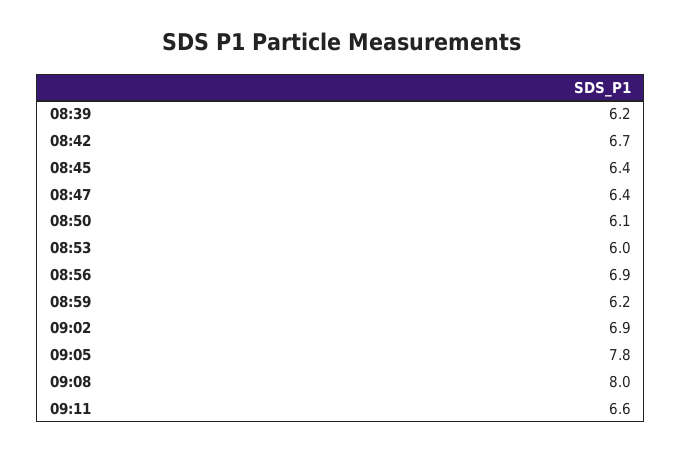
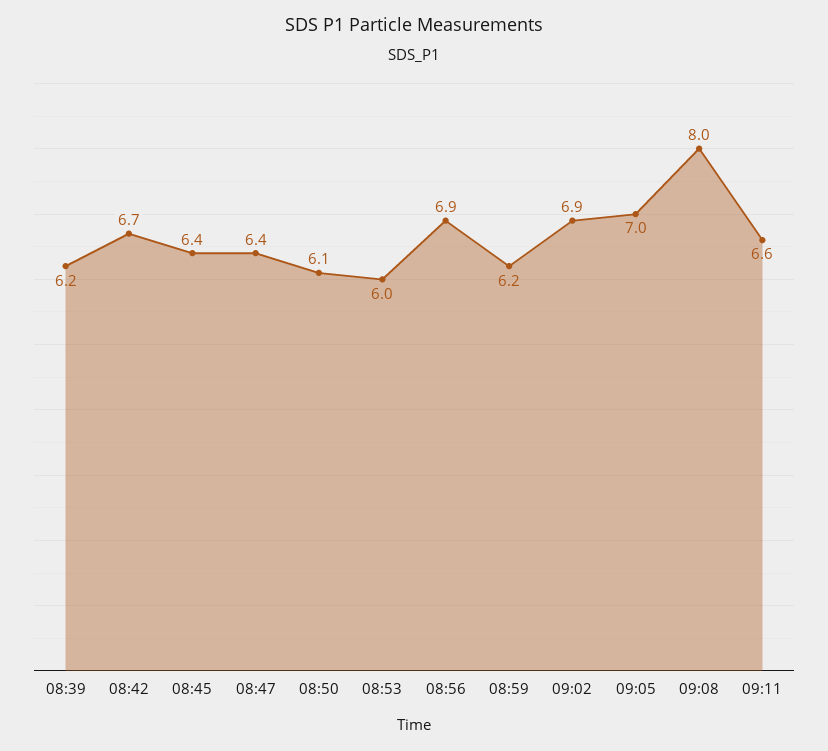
09:05: 7.8 -> 7

